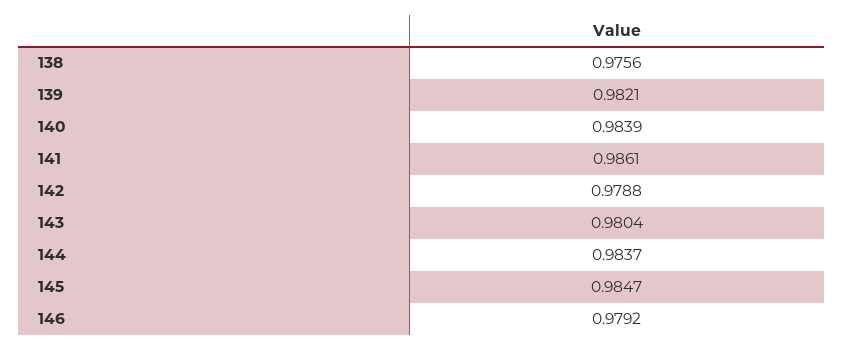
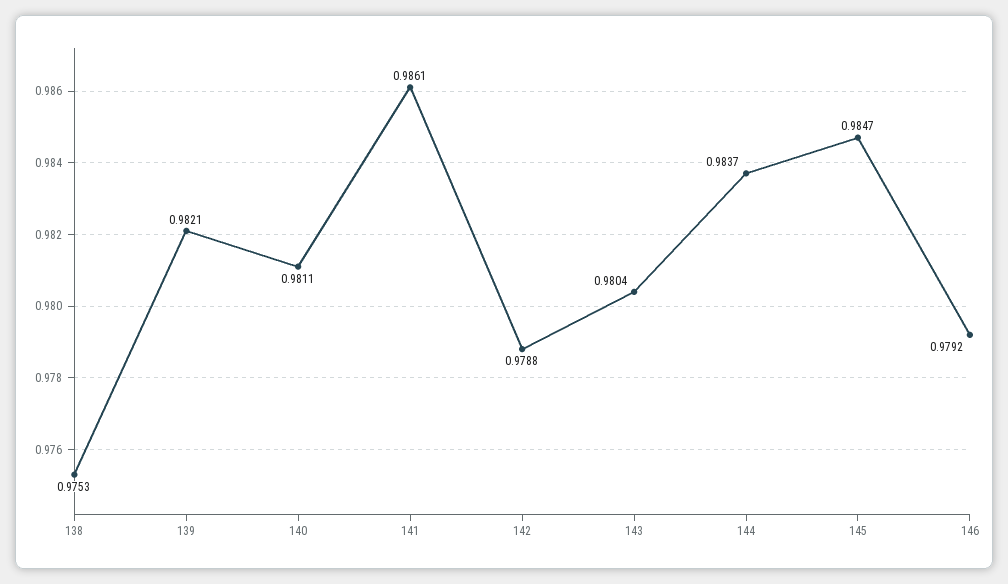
138: 0.9756 -> 0.9753
140: 0.9839 -> 0.9811

